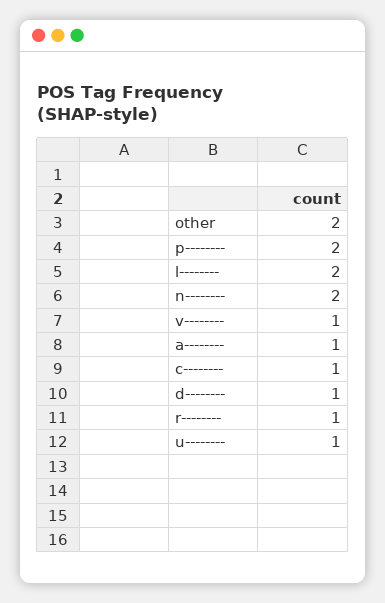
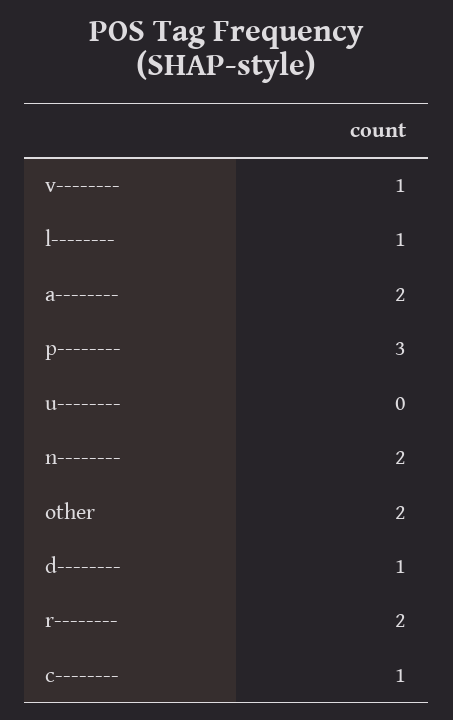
p--------: 2 -> 3
l--------: 2 -> 1
a--------: 1 -> 2
r--------: 1 -> 2
u--------: 1 -> 0

